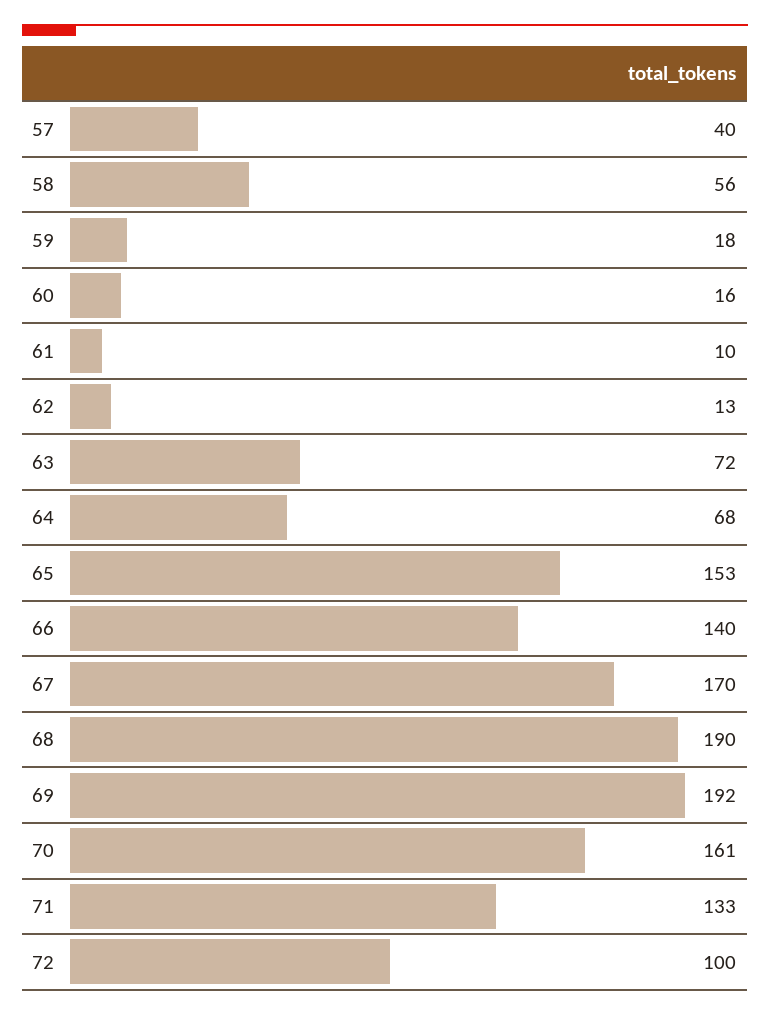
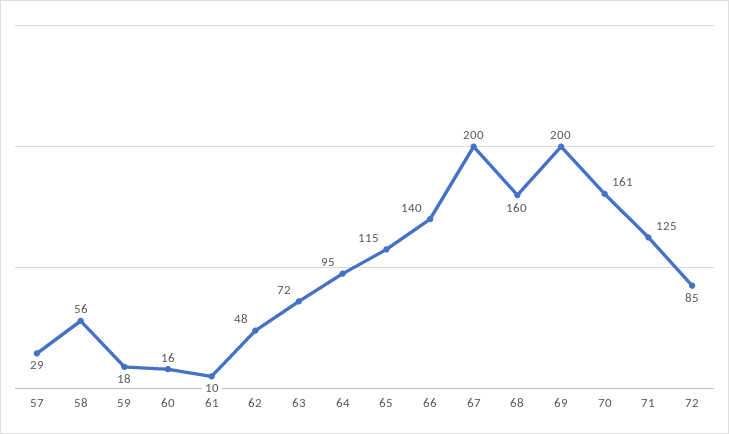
57: 40 -> 29
62: 13 -> 48
64: 68 -> 95
65: 153 -> 115
67: 170 -> 200
68: 190 -> 160
69: 192 -> 200
71: 133 -> 125
72: 100 -> 85

